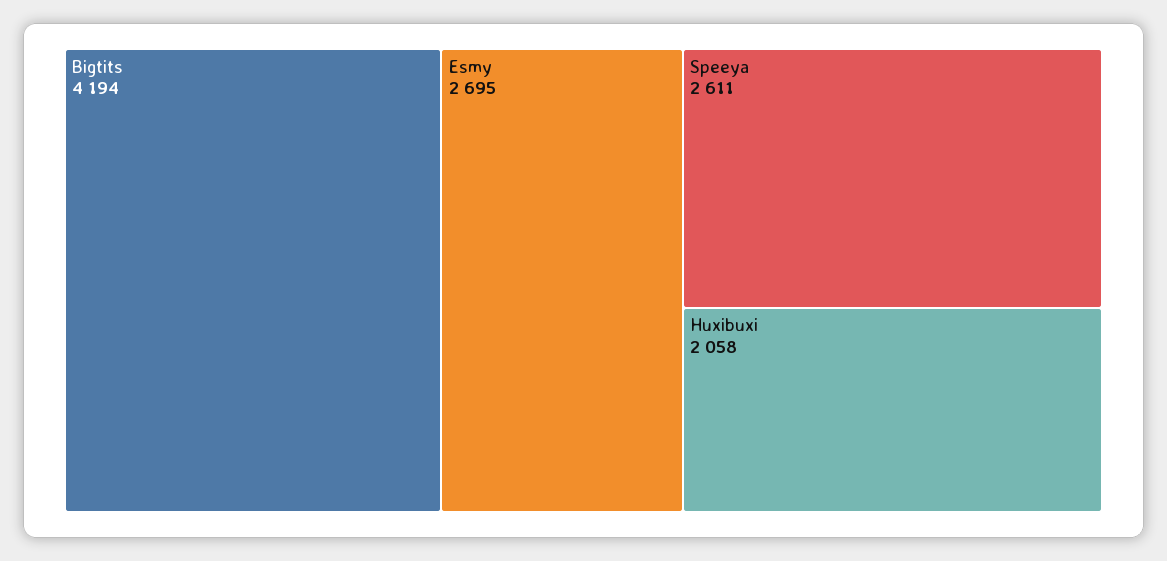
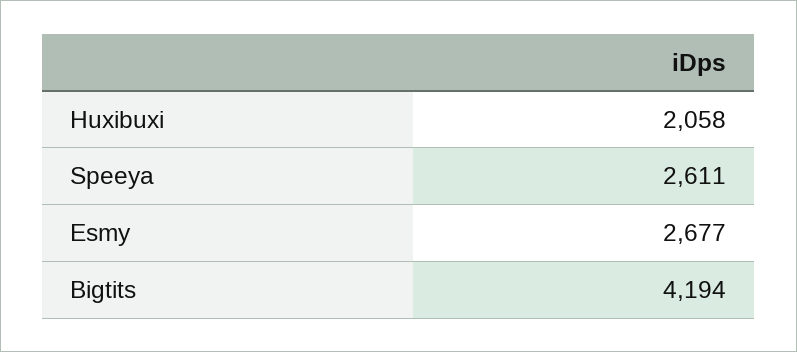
Esmy: 2695 -> 2677

